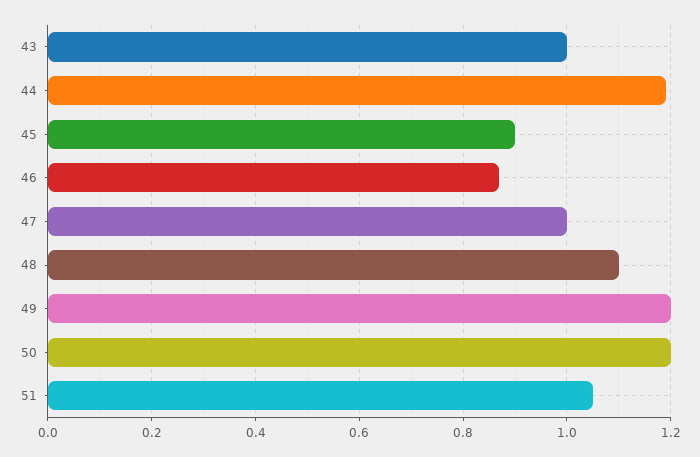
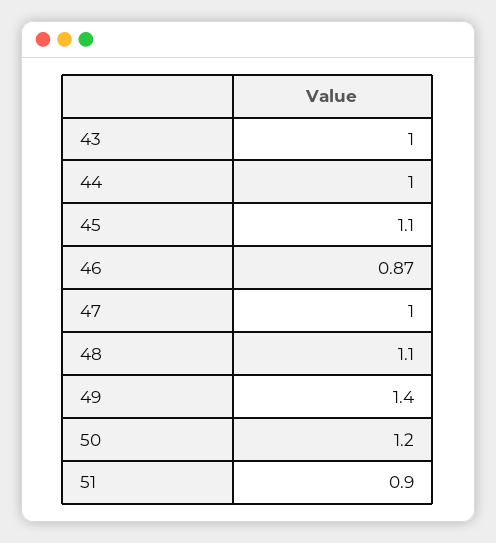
44: 1.2 -> 1
45: 0.9 -> 1.1
49: 1.2 -> 1.4
51: 1.05 -> 0.9

